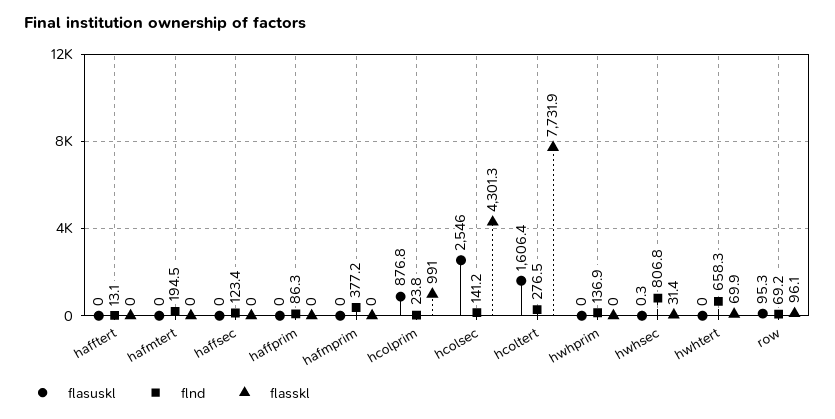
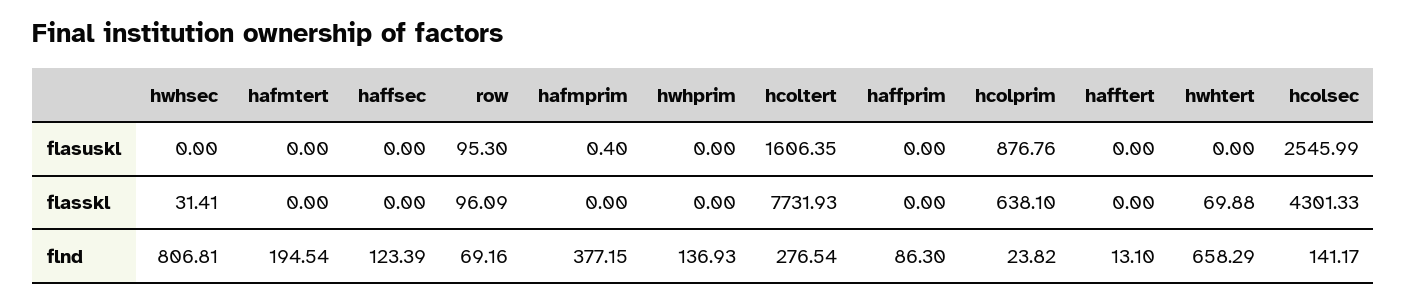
flasuskl, hafmprim: 0 -> 0.4
flasskl, hcolprim: 991 -> 638.1
flasuskl, hwhsec: 0.3 -> 0

